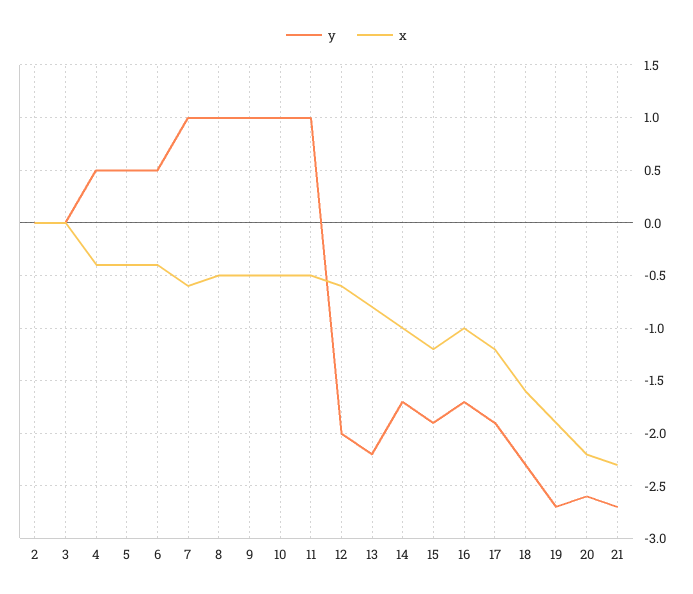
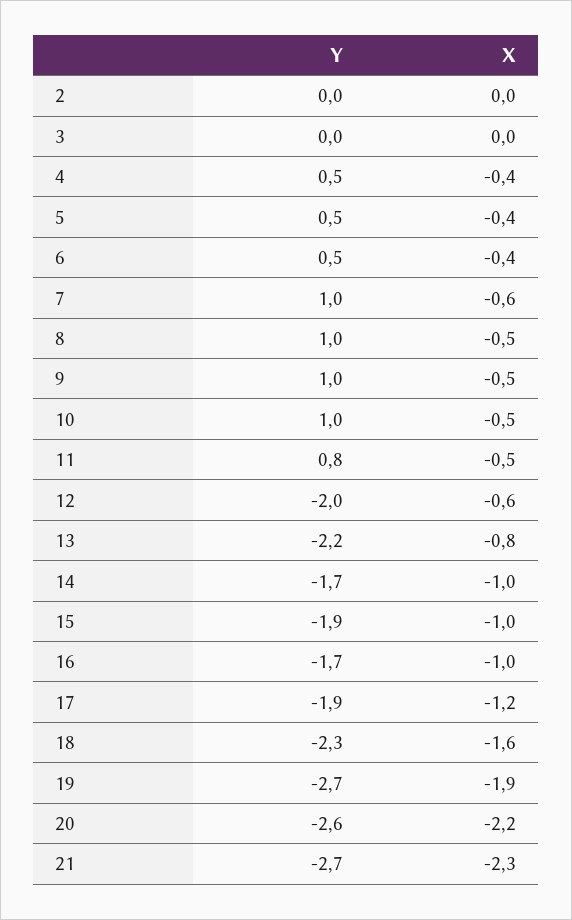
y, 11: 1 -> 0.8
x, 15: -1.2 -> -1

